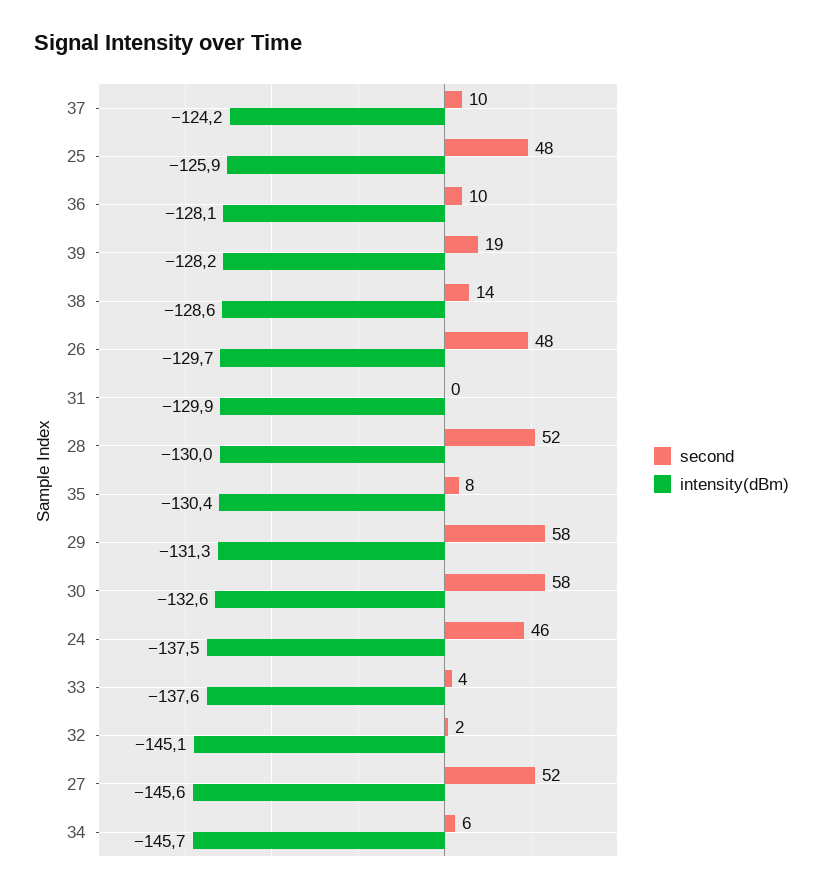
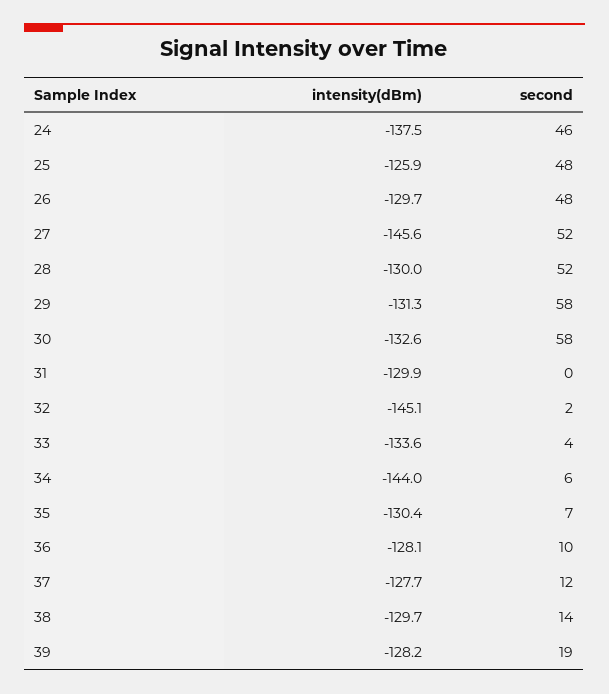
second, 37: 10 -> 12
intensity(dBm), 37: -124.2 -> -127.7
intensity(dBm), 38: -128.6 -> -129.7
second, 35: 8 -> 7
intensity(dBm), 33: -137.6 -> -133.6
intensity(dBm), 34: -145.7 -> -144

